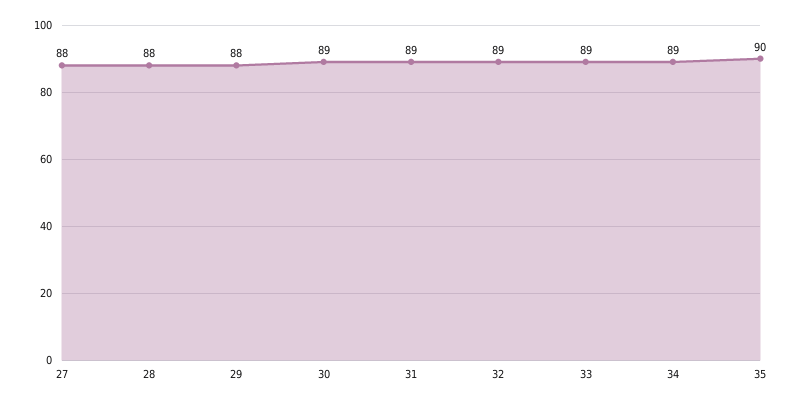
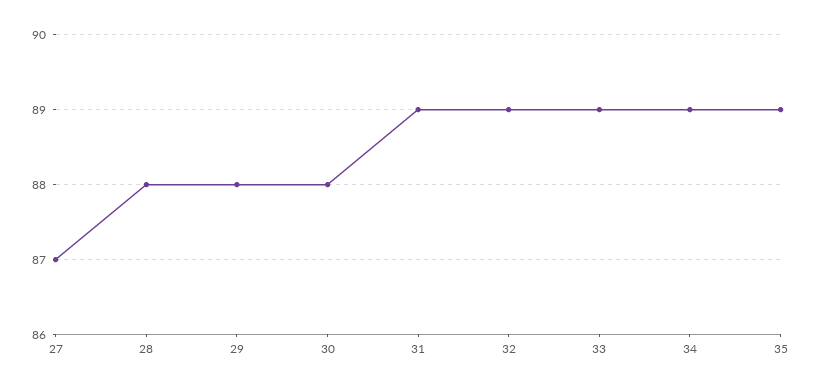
27: 88 -> 87
30: 89 -> 88
35: 90 -> 89

